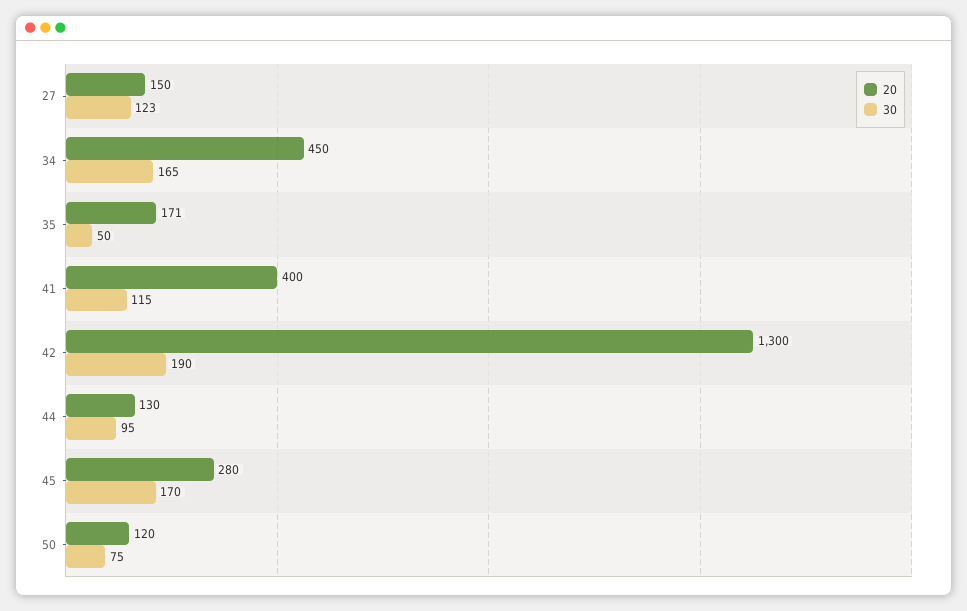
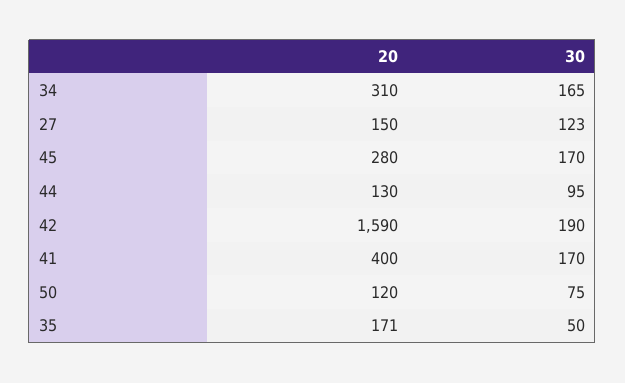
20, 34: 450 -> 310
30, 41: 115 -> 170
20, 42: 1300 -> 1590

